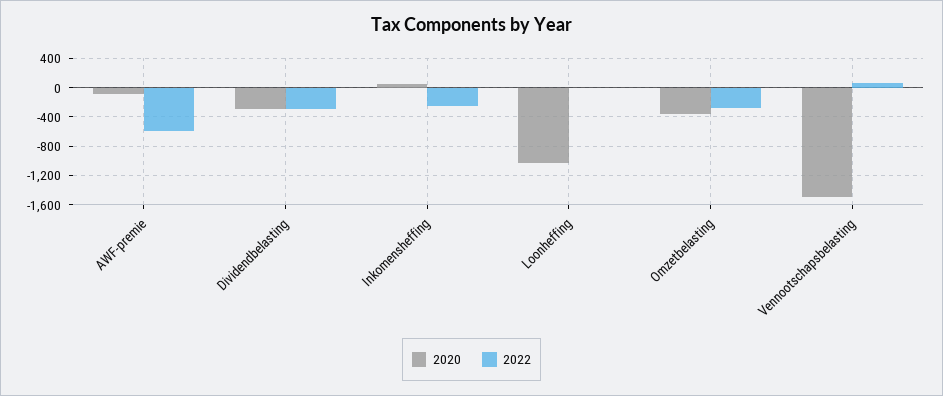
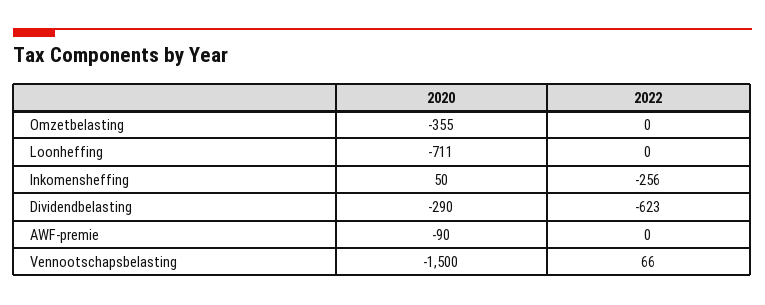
2022, AWF-premie: -600 -> 0
2022, Dividendbelasting: -300 -> -623
2020, Loonheffing: -1000 -> -711
2022, Omzetbelasting: -300 -> 0

